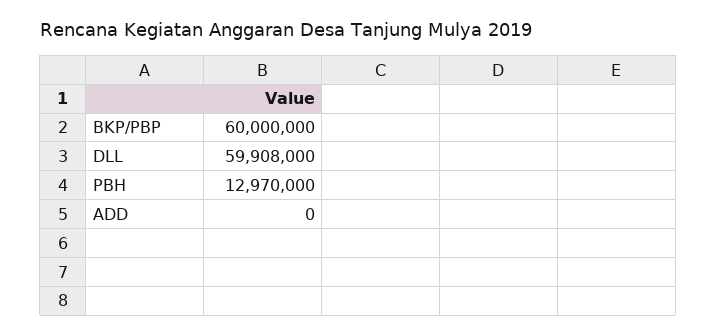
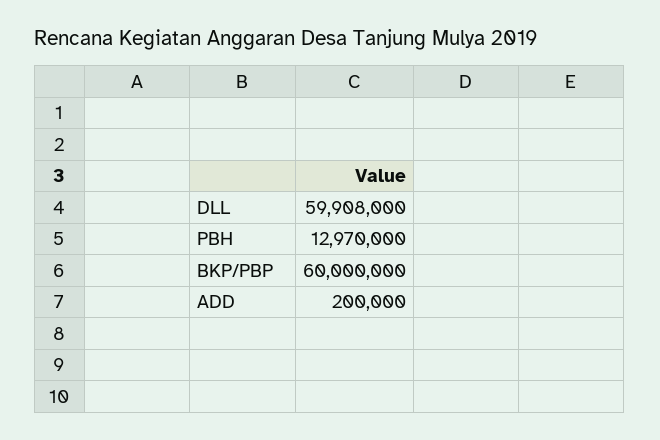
ADD: 0 -> 200000

